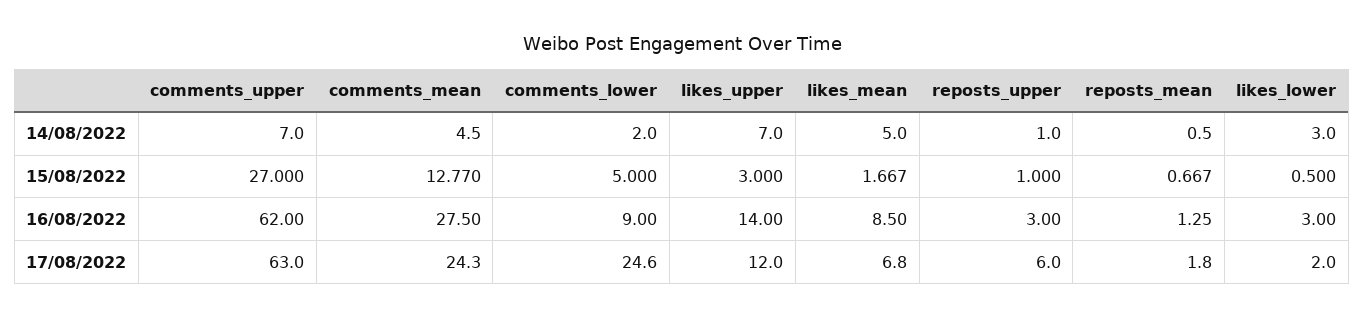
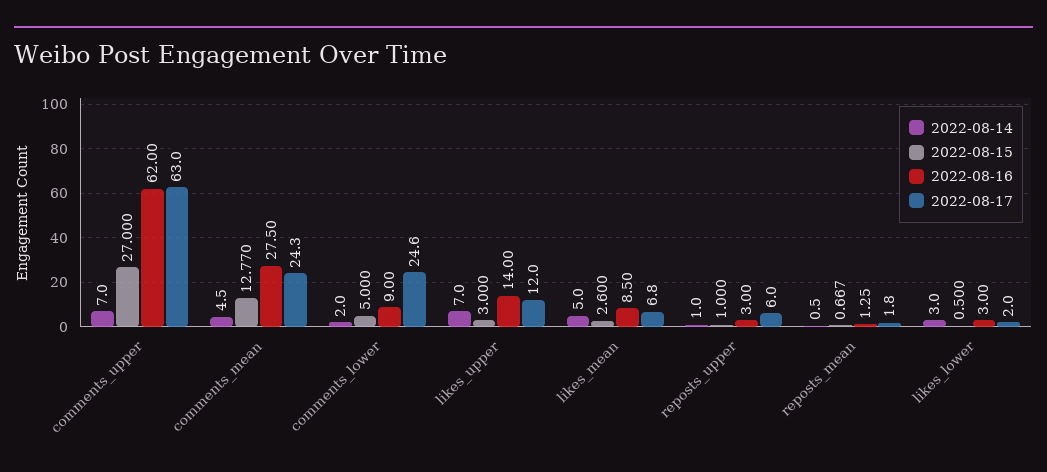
15/08/2022, likes_mean: 1.667 -> 2.6

